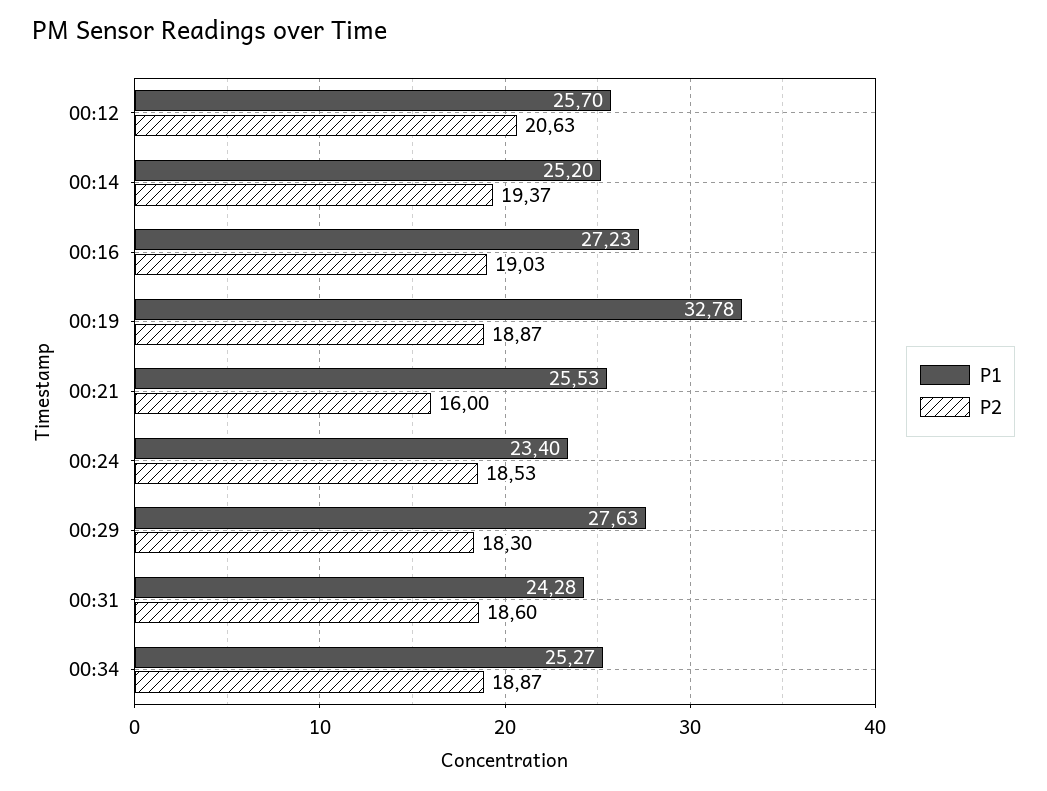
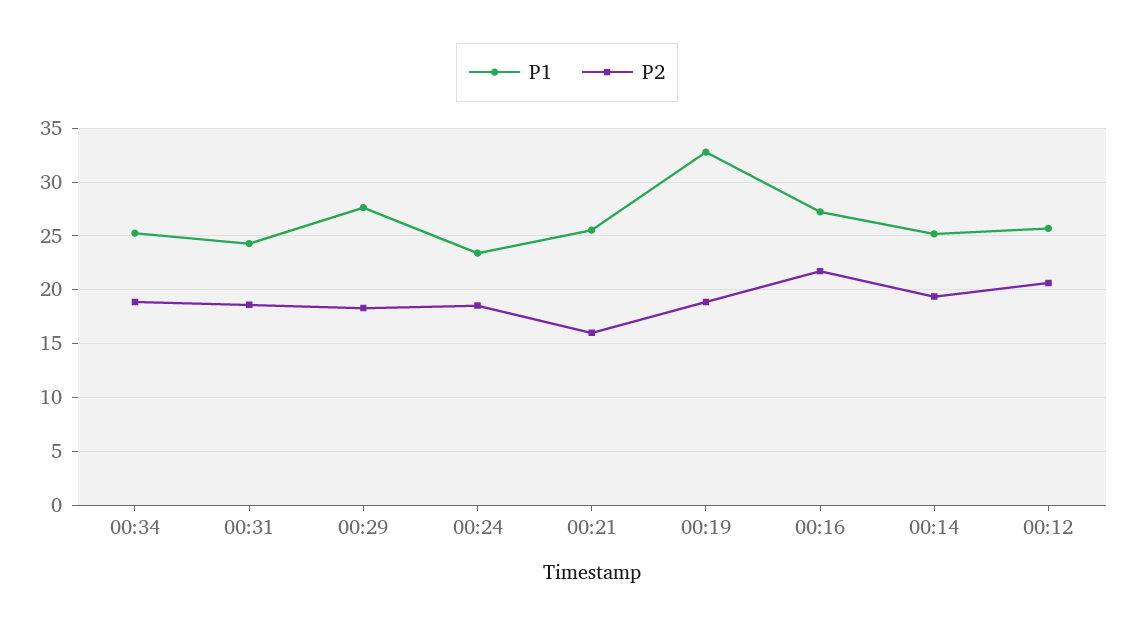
P2, 00:16: 19.03 -> 22

